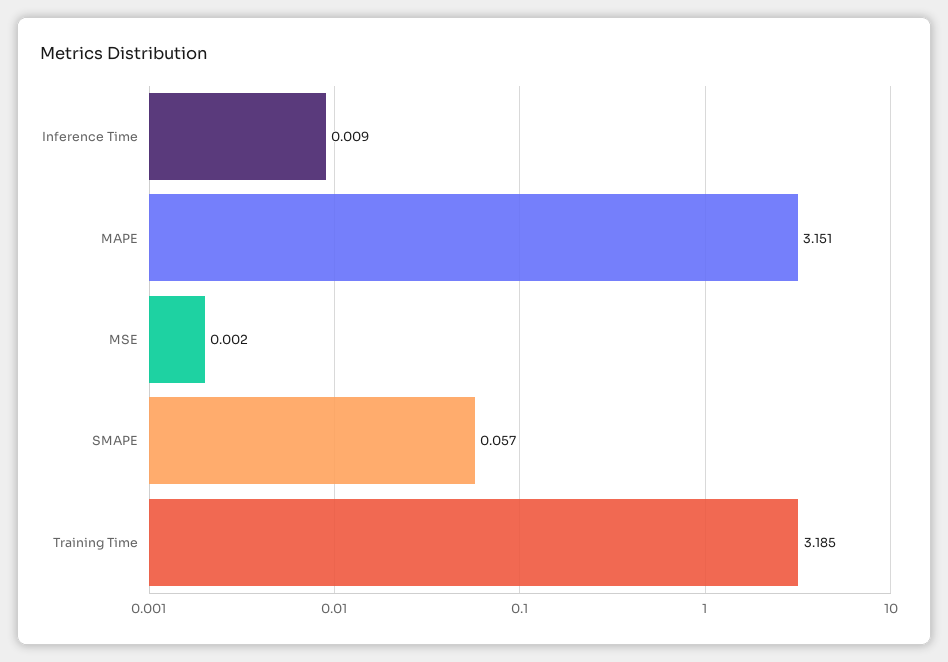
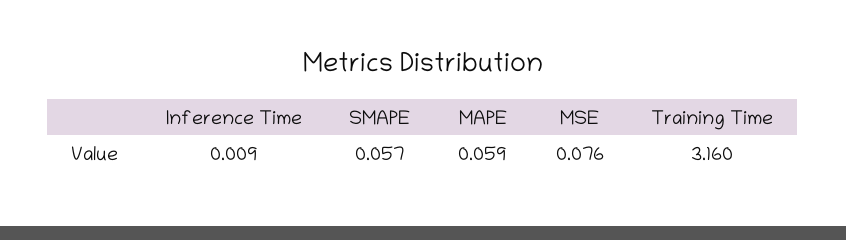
MAPE: 3.151 -> 0.059
MSE: 0.002 -> 0.076
Training Time: 3.185 -> 3.16

